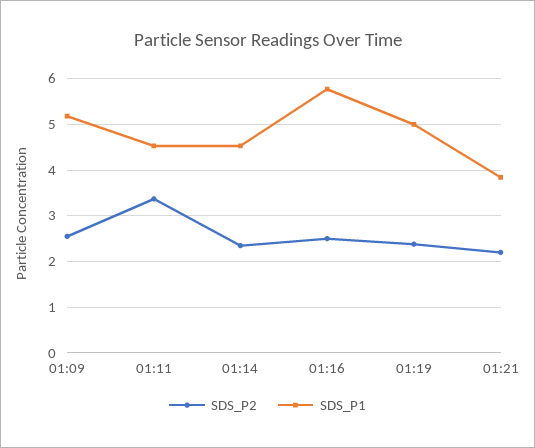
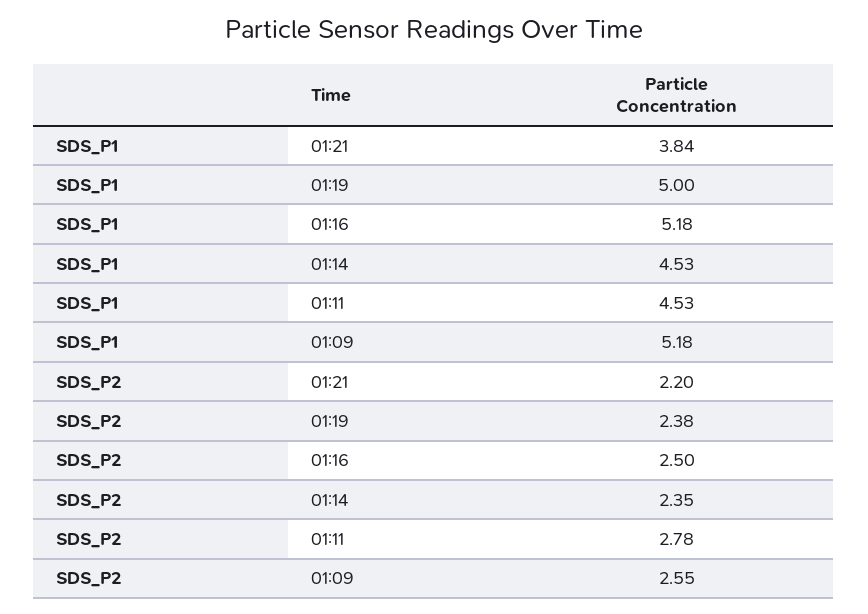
SDS_P2, 01:11: 3.4 -> 2.78
SDS_P1, 01:16: 5.8 -> 5.18

